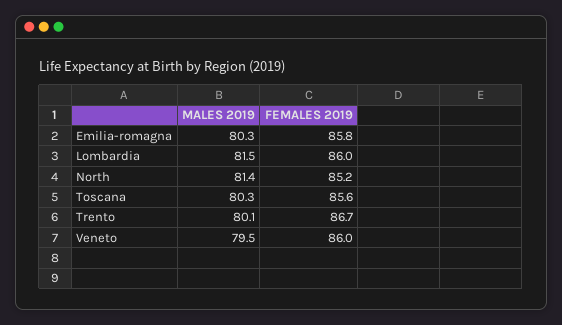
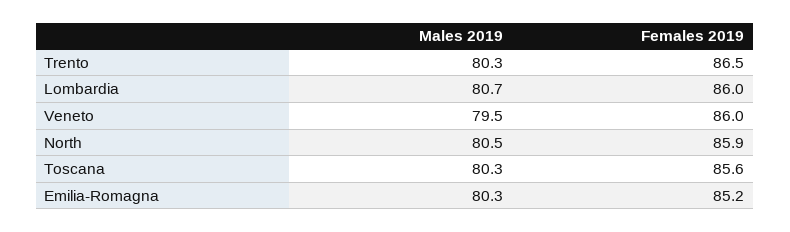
FEMALES 2019, Emilia-romagna: 85.8 -> 85.2
MALES 2019, Lombardia: 81.5 -> 80.7
MALES 2019, North: 81.4 -> 80.5
FEMALES 2019, North: 85.2 -> 85.9
MALES 2019, Trento: 80.1 -> 80.3
FEMALES 2019, Trento: 86.7 -> 86.5

